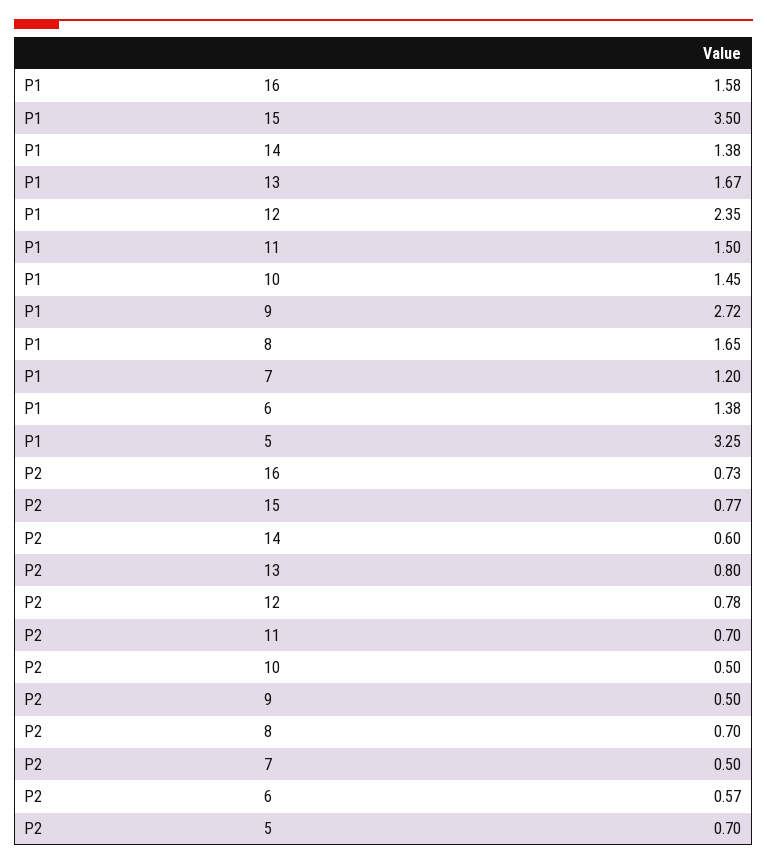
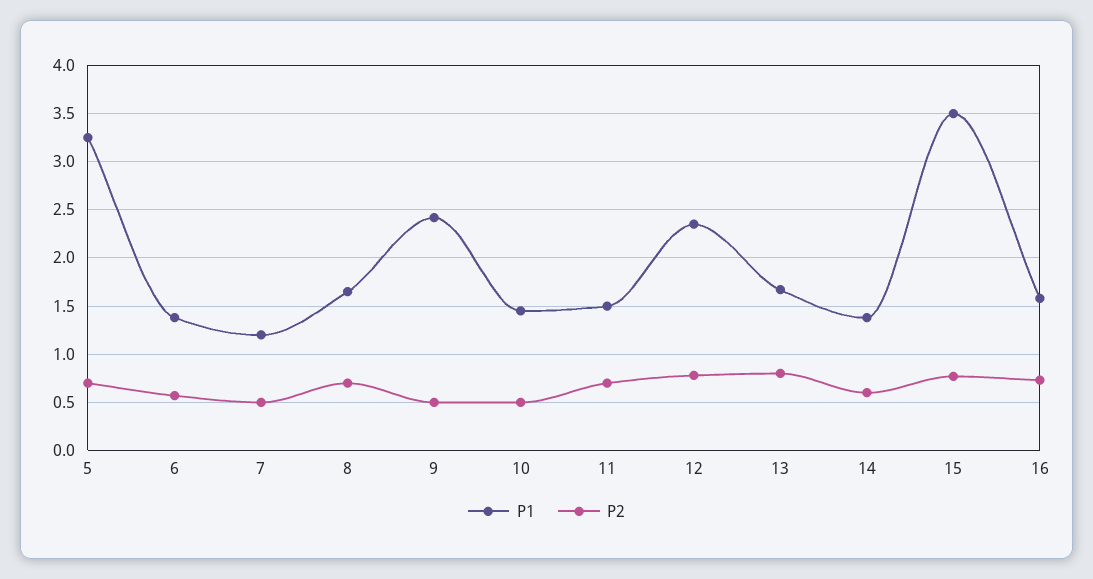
P1, 9: 2.72 -> 2.4

